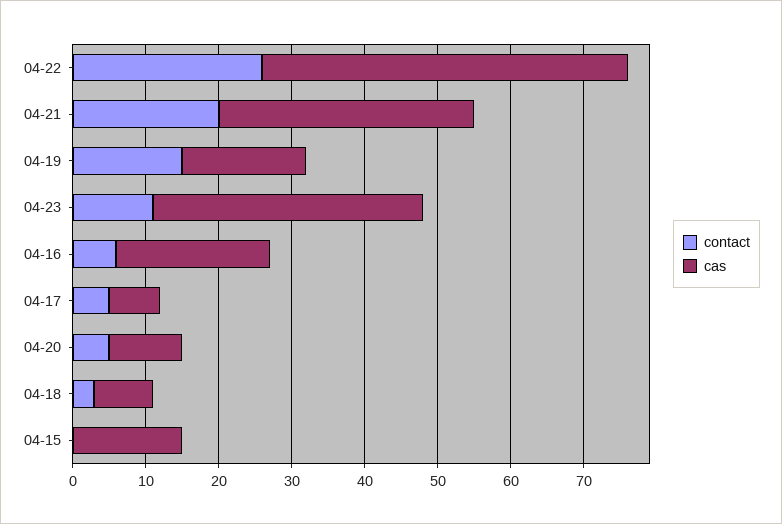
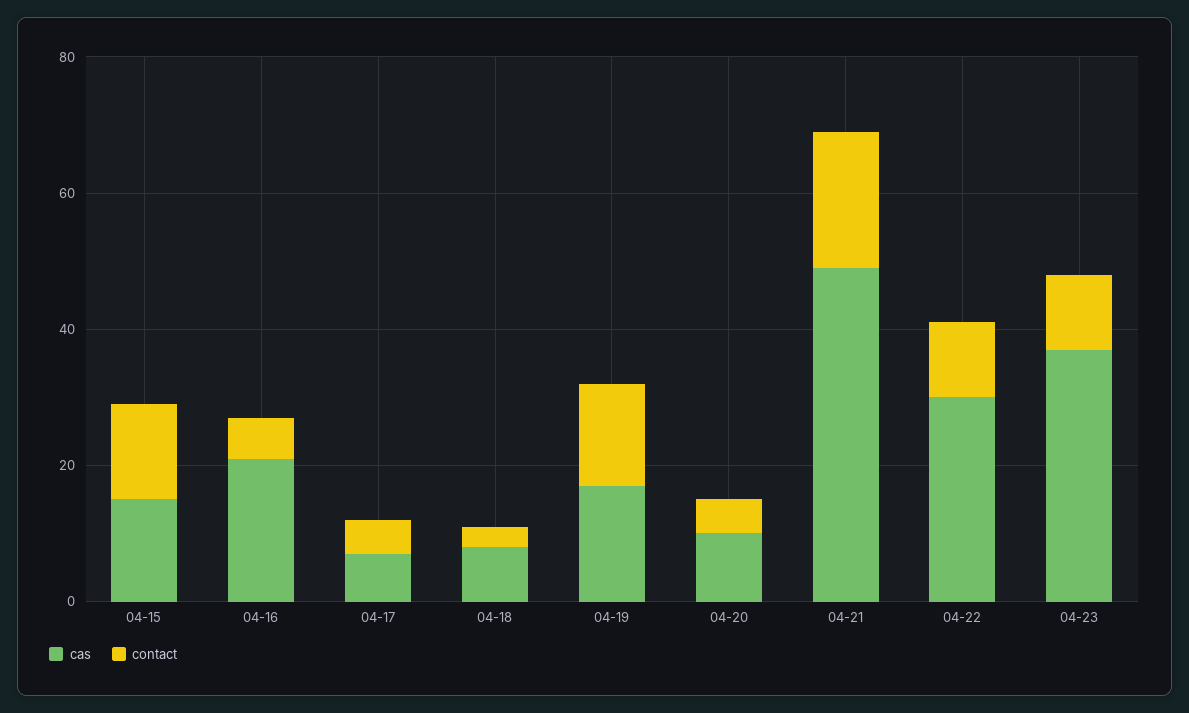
contact, 04-22: 25 -> 10
cas, 04-22: 50 -> 30
cas, 04-21: 35 -> 50
contact, 04-15: 0 -> 15

